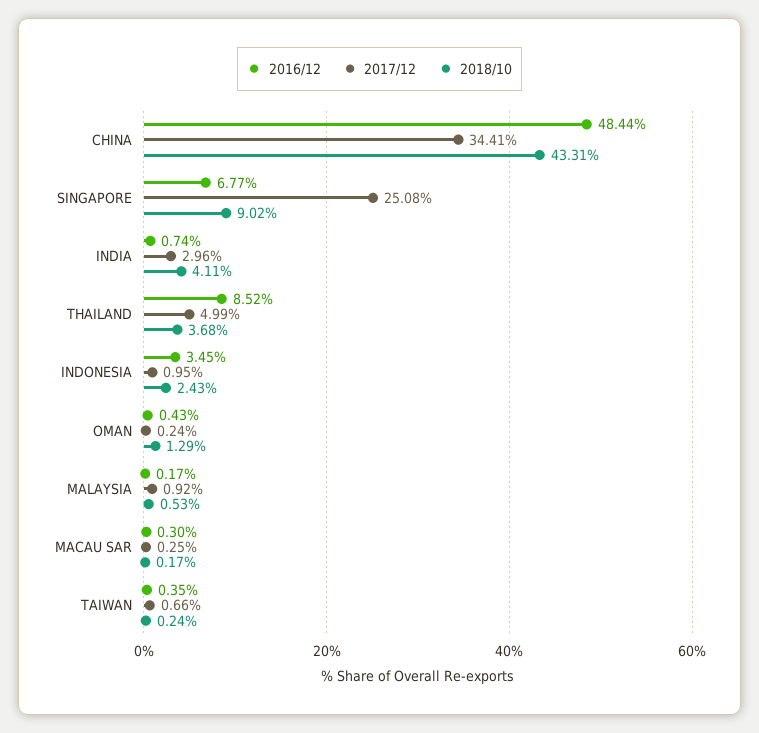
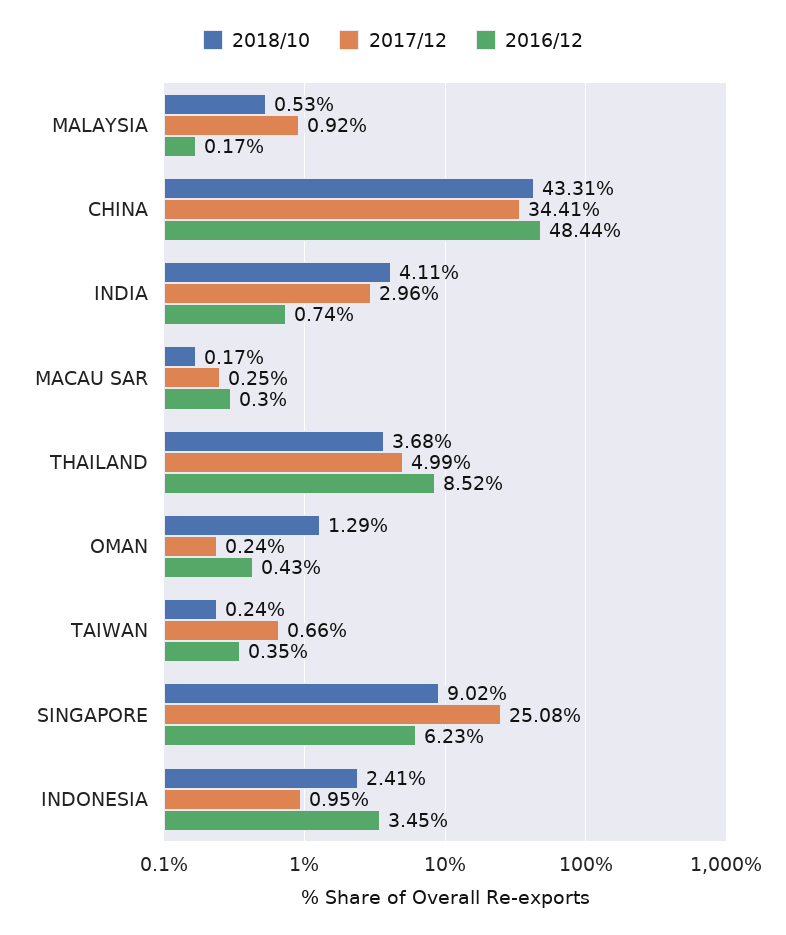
2016/12, SINGAPORE: 6.77 -> 6.23
2018/10, INDONESIA: 2.43 -> 2.41

